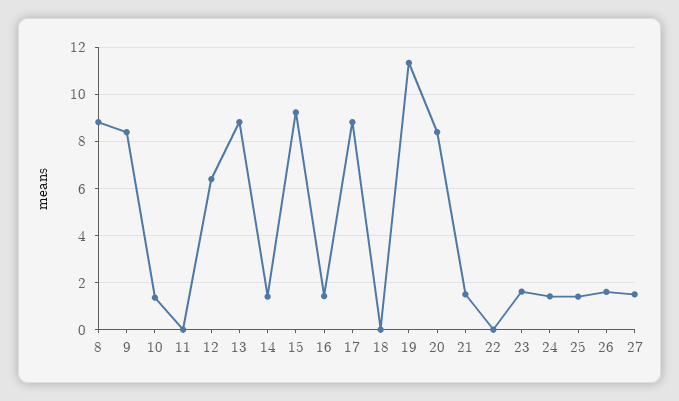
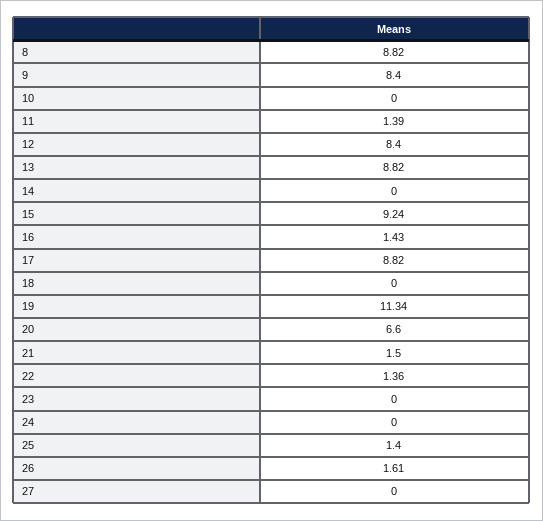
10: 1.5 -> 0
11: 0 -> 1.39
12: 6.5 -> 8.4
14: 1.5 -> 0
20: 8.5 -> 6.6
22: 0 -> 1.36
23: 1.5 -> 0
24: 1.5 -> 0
27: 1.5 -> 0

